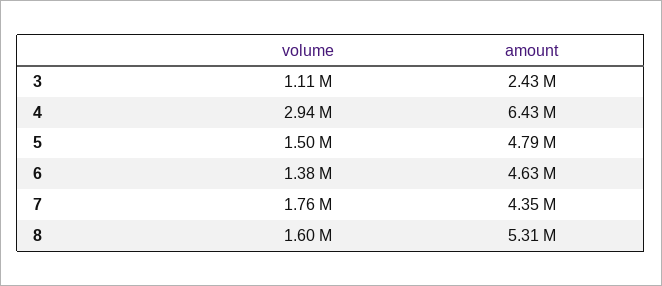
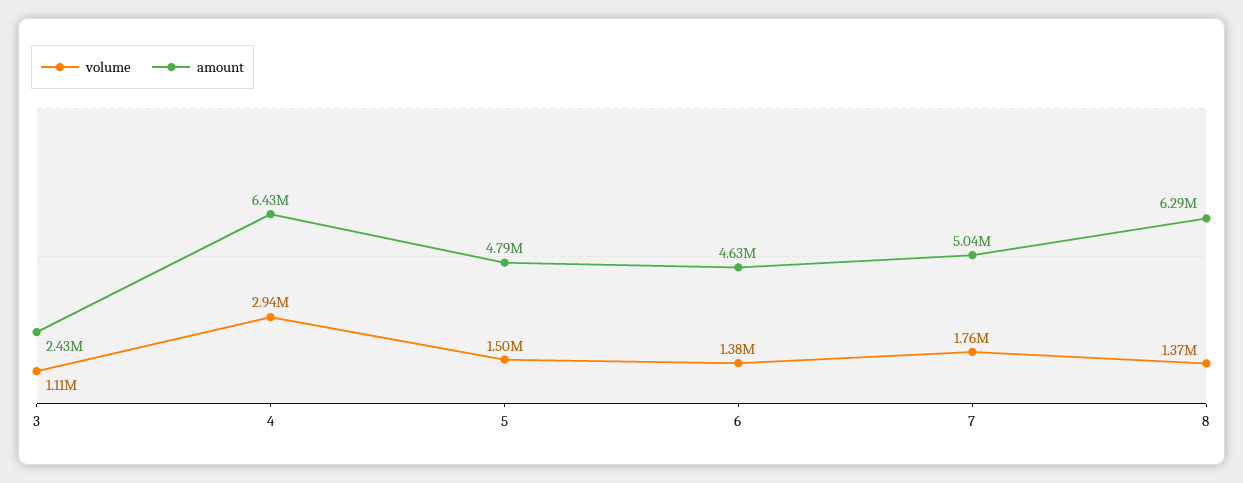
amount, 7: 4350000 -> 5040000
volume, 8: 1600000 -> 1370000
amount, 8: 5310000 -> 6290000

